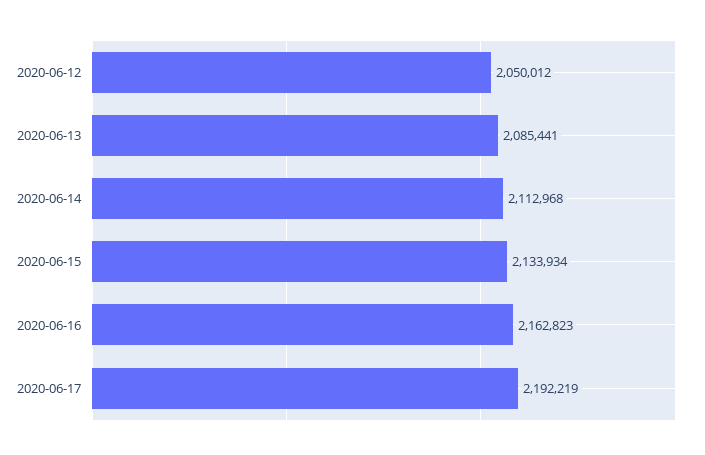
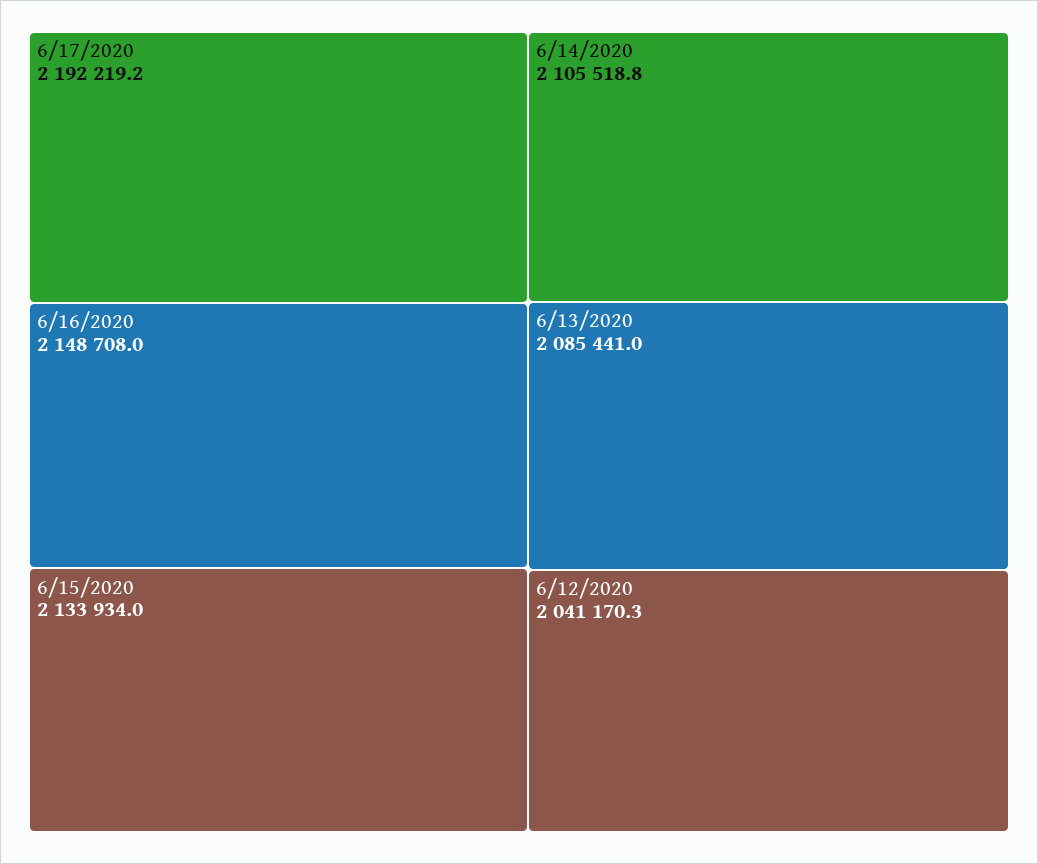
2020-06-12: 2050012 -> 2041170.3
2020-06-14: 2112968 -> 2105518.8
2020-06-16: 2162823 -> 2148708

